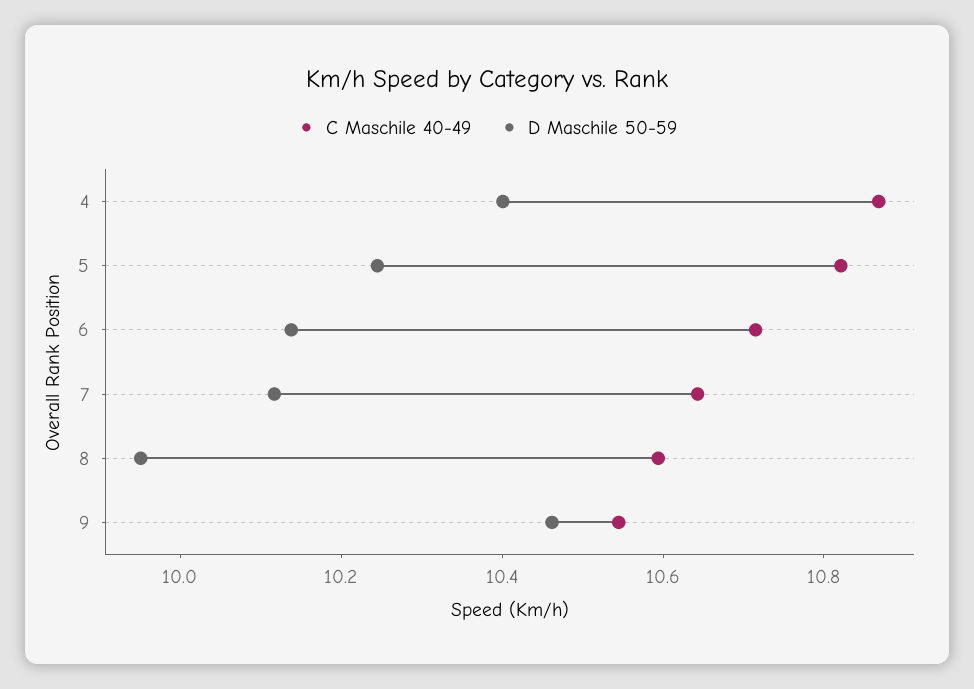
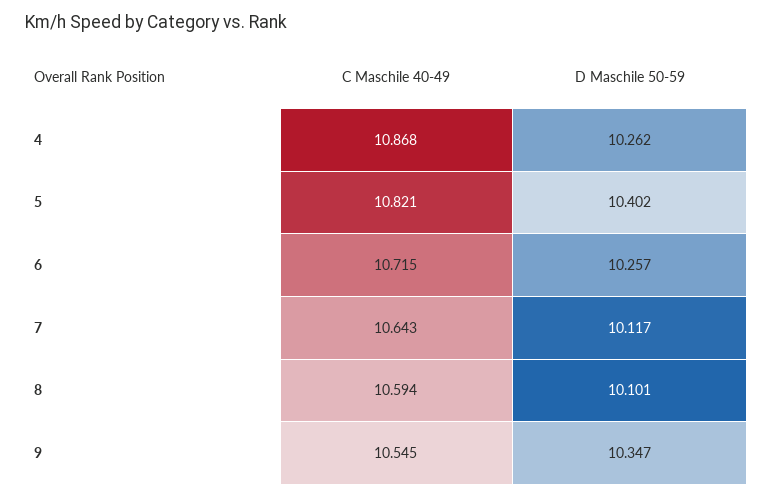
D Maschile 50-59, 4: 10.4 -> 10.262
D Maschile 50-59, 5: 10.25 -> 10.402
D Maschile 50-59, 6: 10.15 -> 10.257
D Maschile 50-59, 8: 9.95 -> 10.101
D Maschile 50-59, 9: 10.45 -> 10.347

